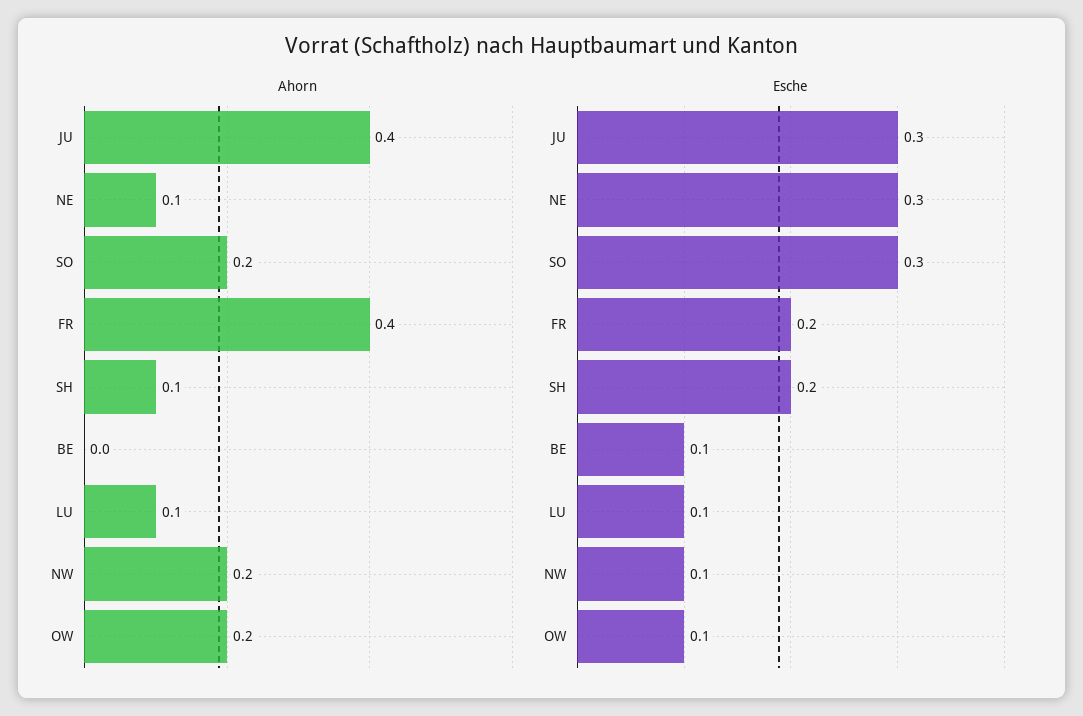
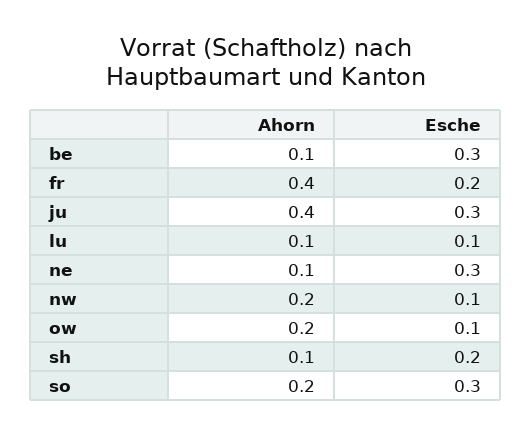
Ahorn, BE: 0 -> 0.1
Esche, BE: 0.1 -> 0.3

